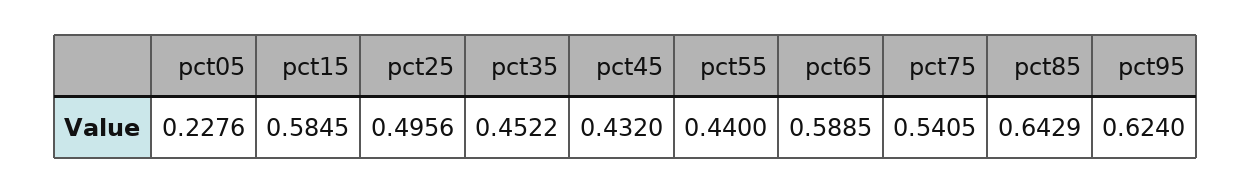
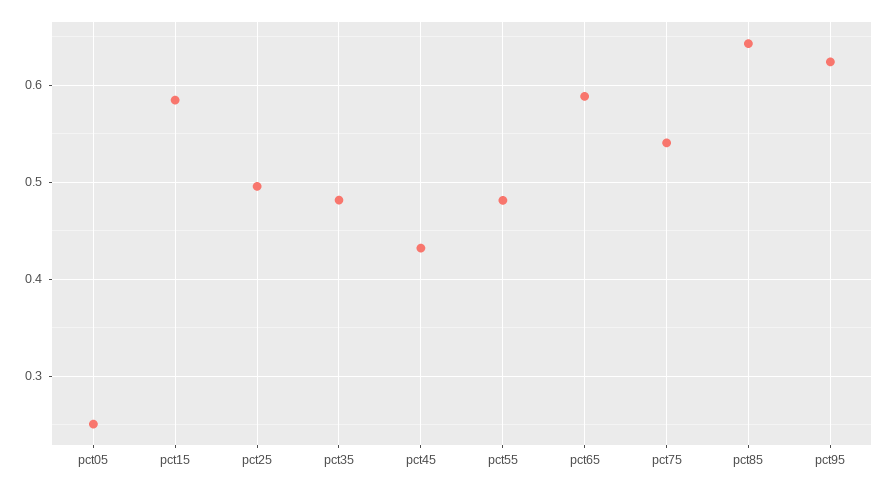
pct05: 0.2276 -> 0.25
pct35: 0.4522 -> 0.48
pct55: 0.44 -> 0.48

